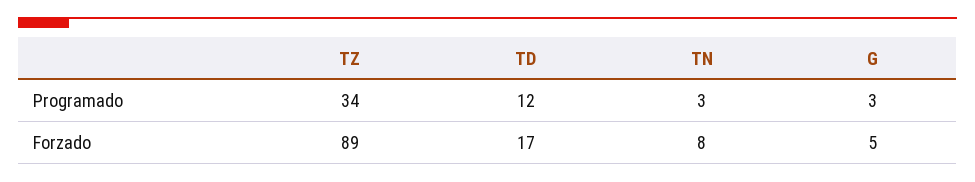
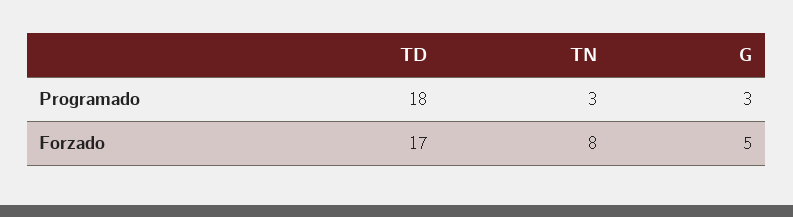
TZ, Programado: 34 -> none
TD, Programado: 12 -> 18
TZ, Forzado: 89 -> none

